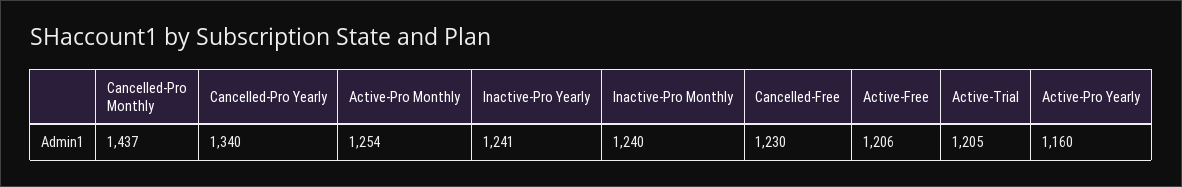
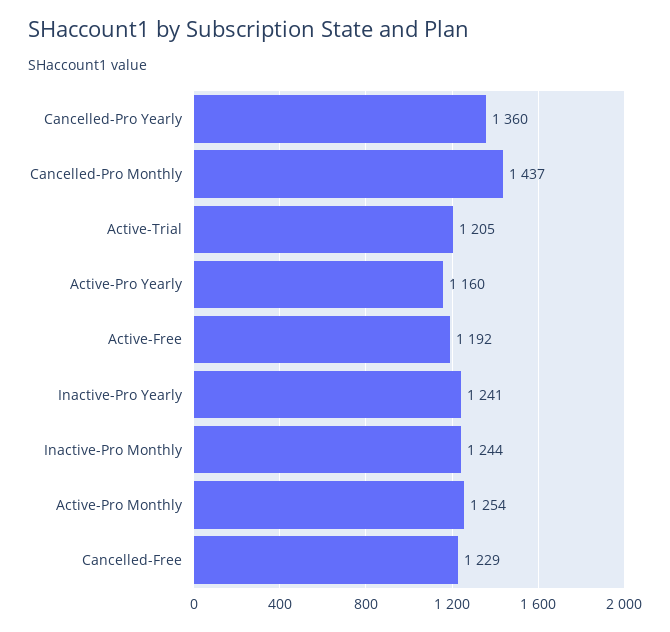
Cancelled-Pro Yearly: 1340 -> 1360
Inactive-Pro Monthly: 1240 -> 1244
Cancelled-Free: 1230 -> 1229
Active-Free: 1206 -> 1192

